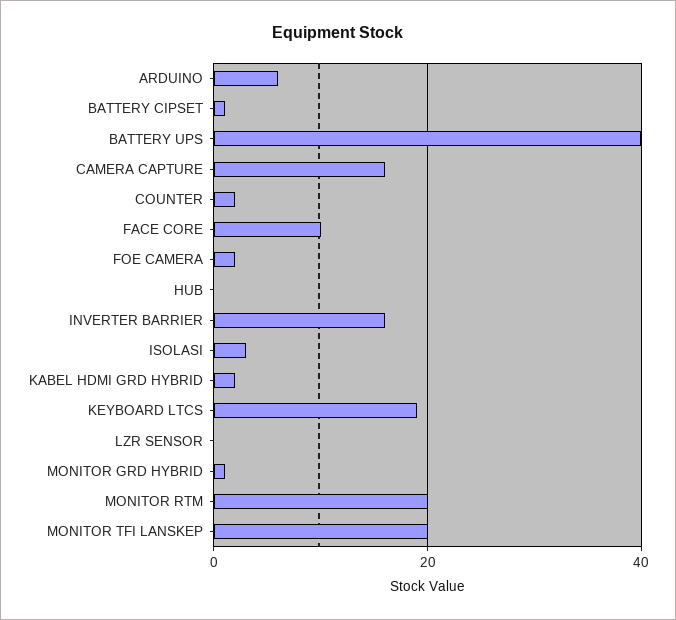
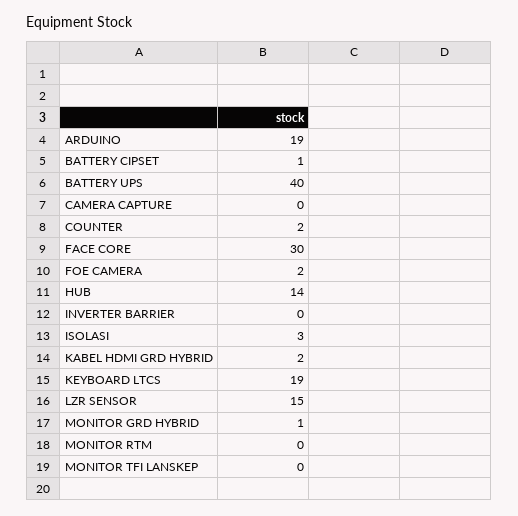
ARDUINO: 5 -> 19
CAMERA CAPTURE: 15 -> 0
FACE CORE: 10 -> 30
HUB: 0 -> 14
INVERTER BARRIER: 15 -> 0
LZR SENSOR: 0 -> 15
MONITOR RTM: 20 -> 0
MONITOR TFI LANSKEP: 20 -> 0

